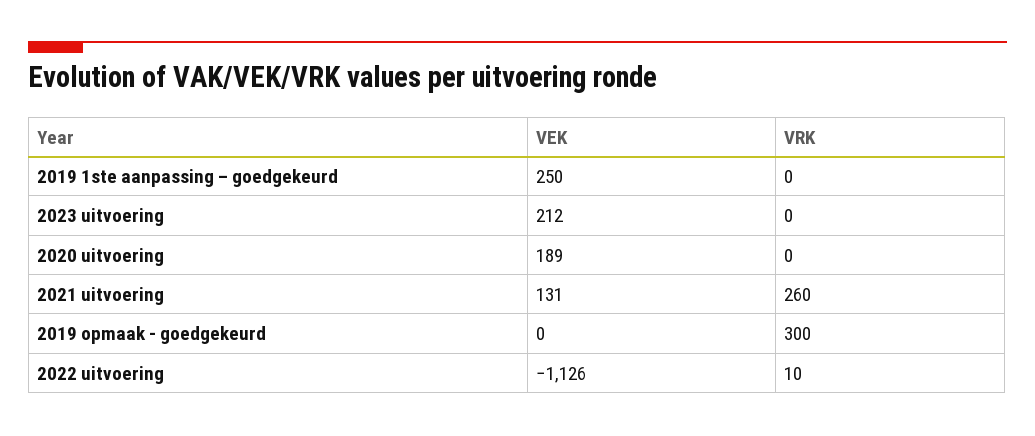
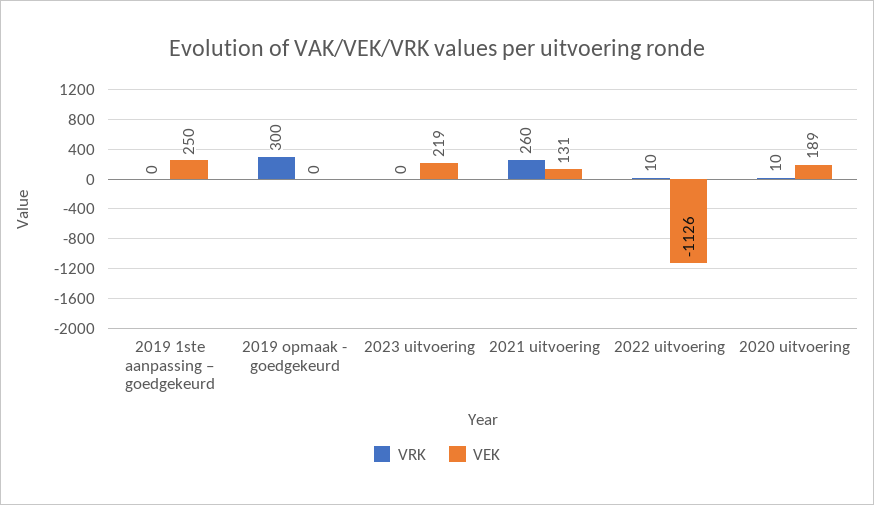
VEK, 2023 uitvoering: 212 -> 219
VRK, 2020 uitvoering: 0 -> 10

